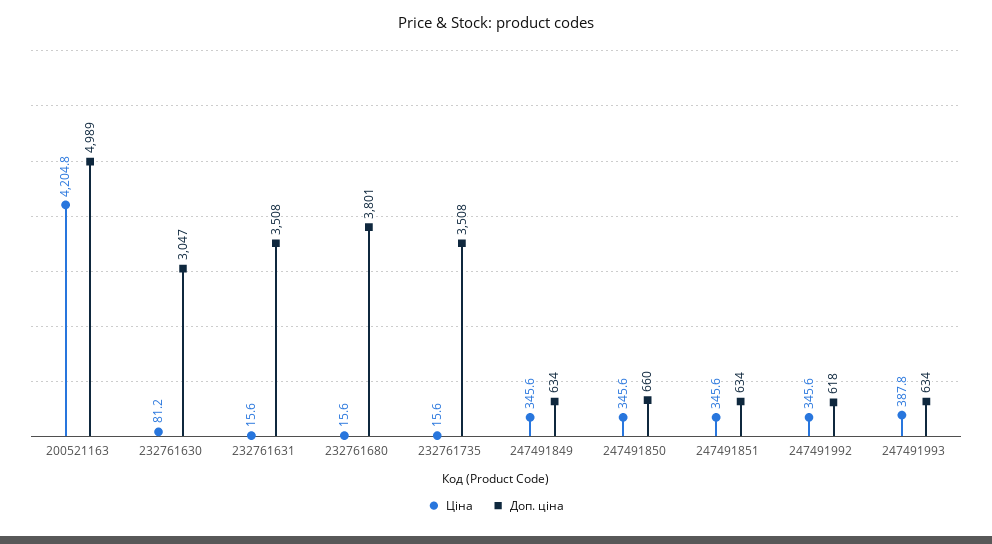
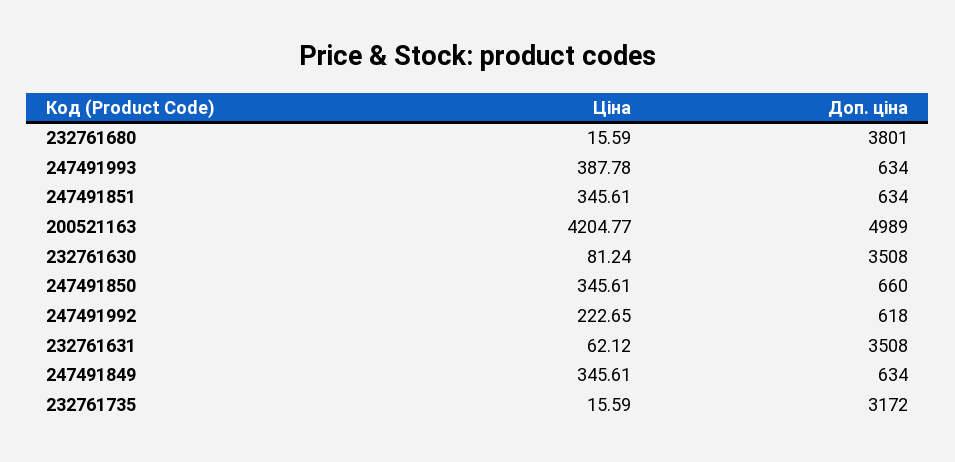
Доп. ціна, 232761630: 3047 -> 3508
Ціна, 232761631: 15.6 -> 62.12
Доп. ціна, 232761735: 3508 -> 3172
Ціна, 247491992: 345.6 -> 222.65

